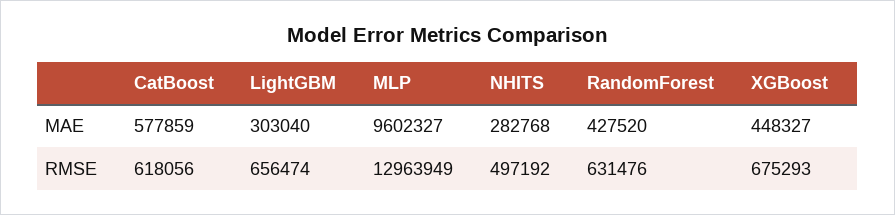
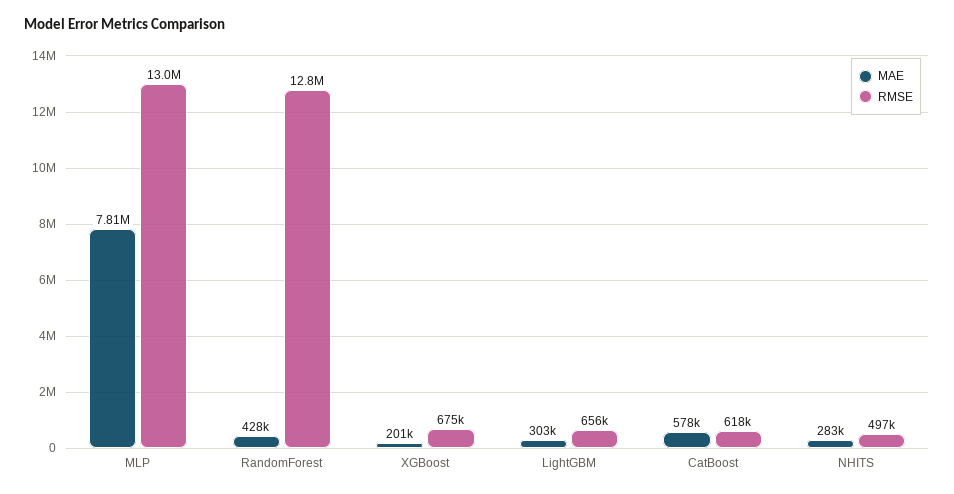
MAE, MLP: 9602327 -> 7810000
MAE, XGBoost: 448327 -> 201000
RMSE, RandomForest: 631476 -> 12800000

